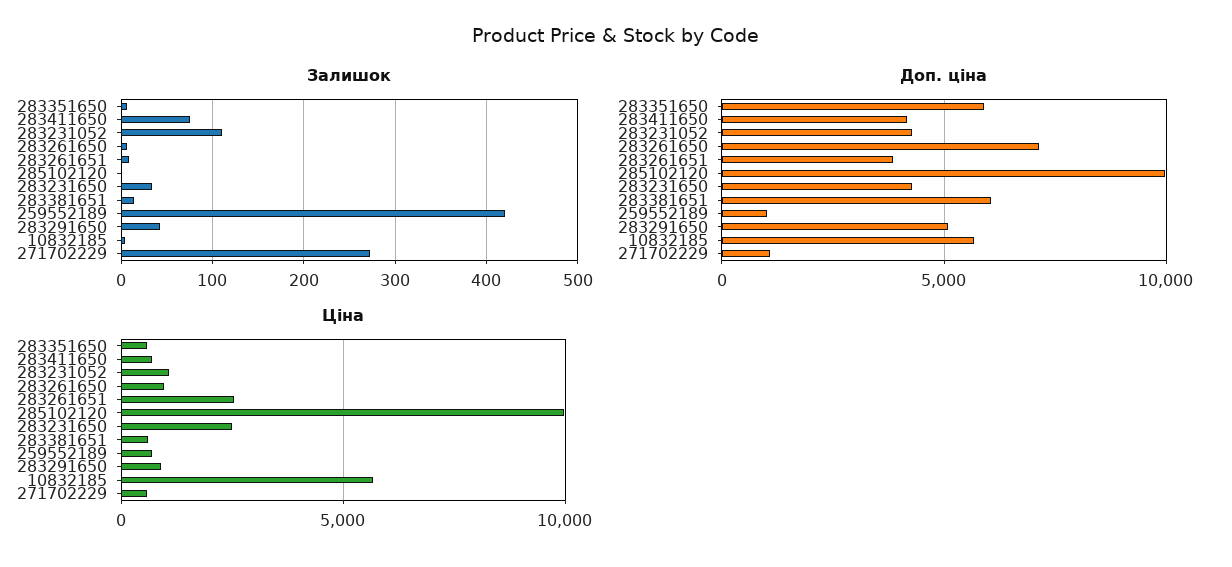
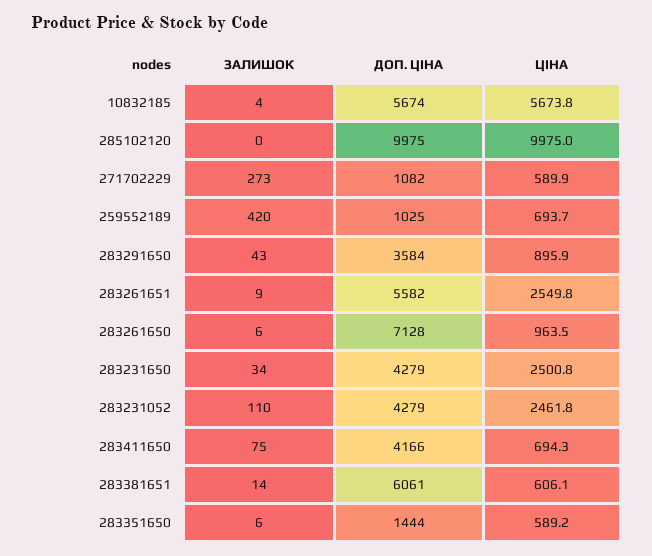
Доп. ціна, 283351650: 6000 -> 1444
Доп. ціна, 283261651: 4000 -> 5582
Доп. ціна, 283291650: 5000 -> 3584
Ціна, 283231052: 1000 -> 2461.8

